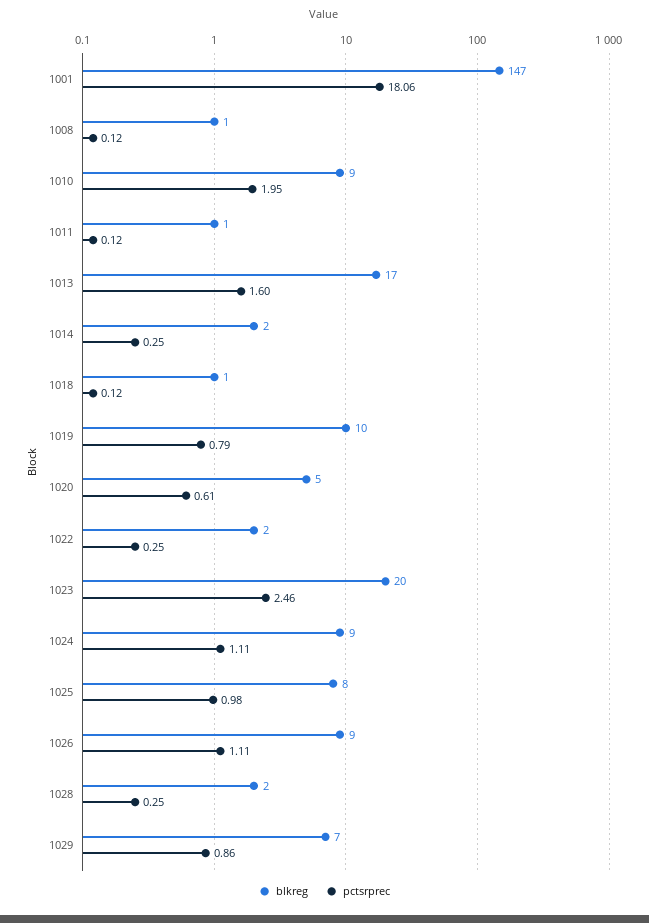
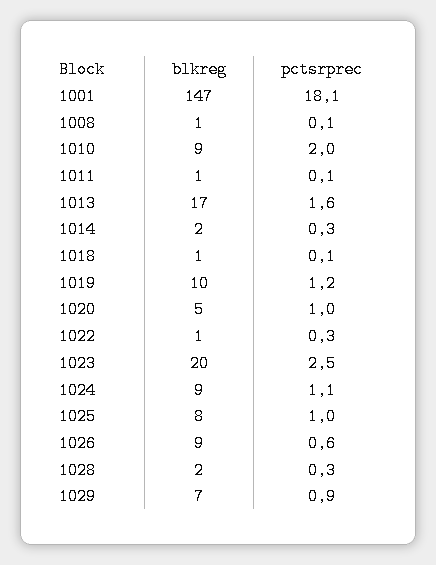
pctsrprec, 1019: 0.79 -> 1.2
pctsrprec, 1020: 0.61 -> 1
blkreg, 1022: 2 -> 1
pctsrprec, 1026: 1.11 -> 0.6

